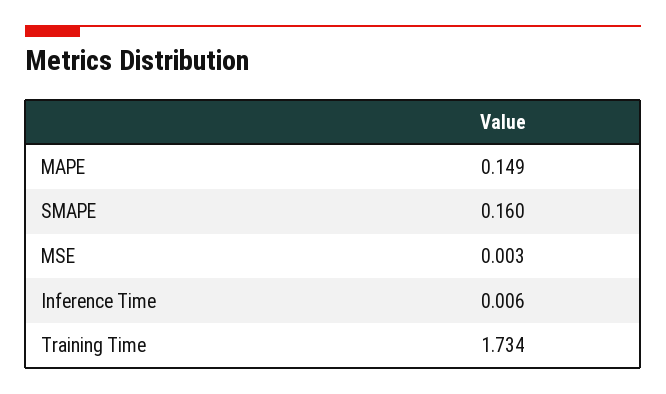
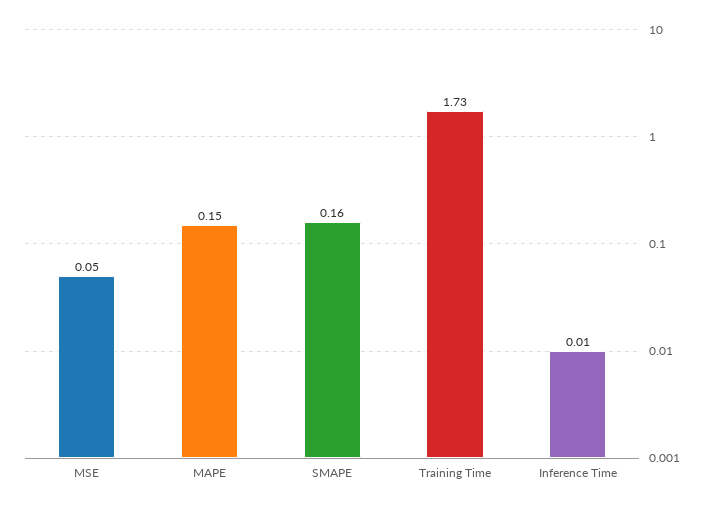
MSE: 0.003 -> 0.05

